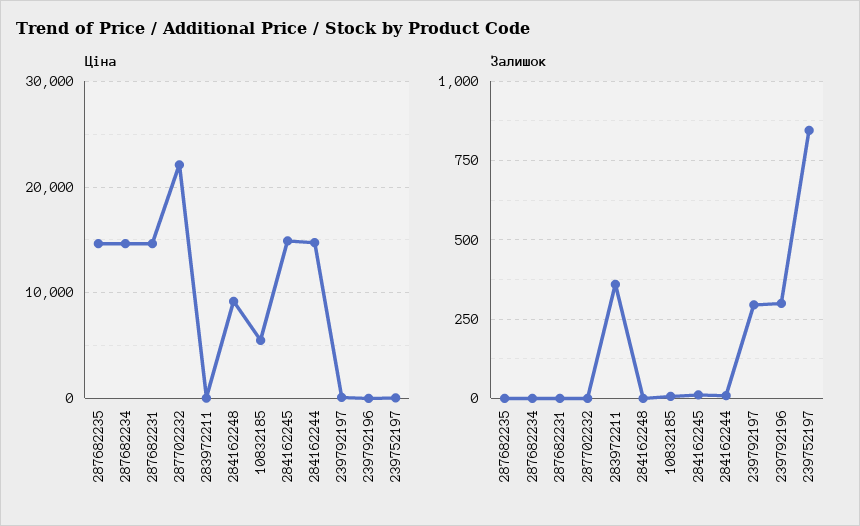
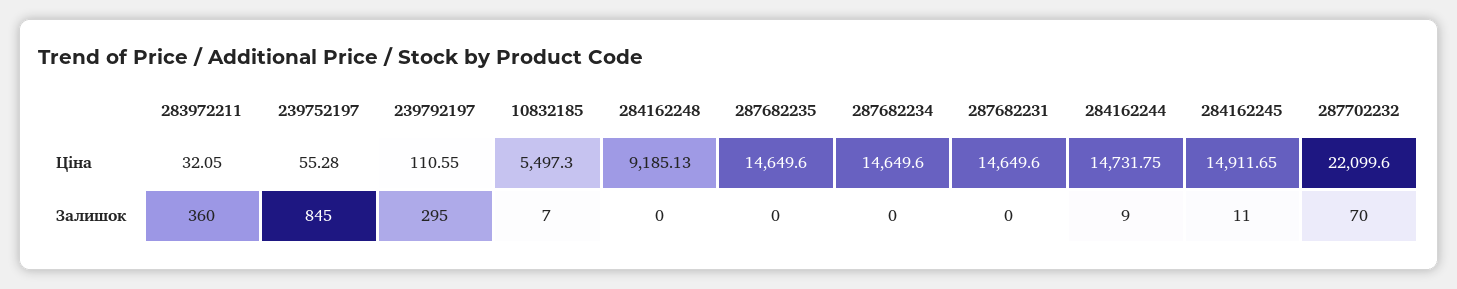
Ціна, 239792196: 0 -> none
Залишок, 287702232: 0 -> 70
Залишок, 239792196: 300 -> none

